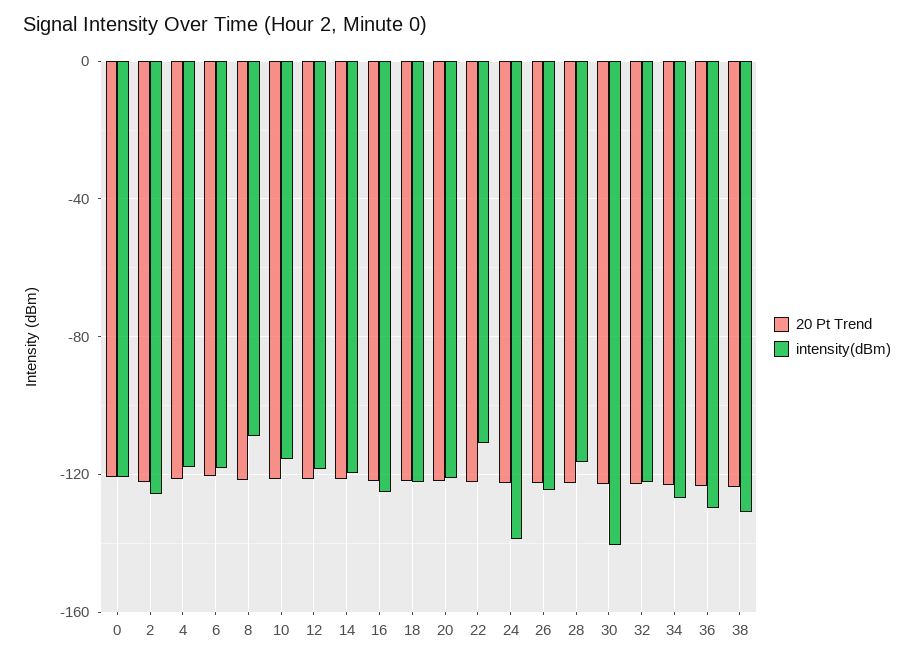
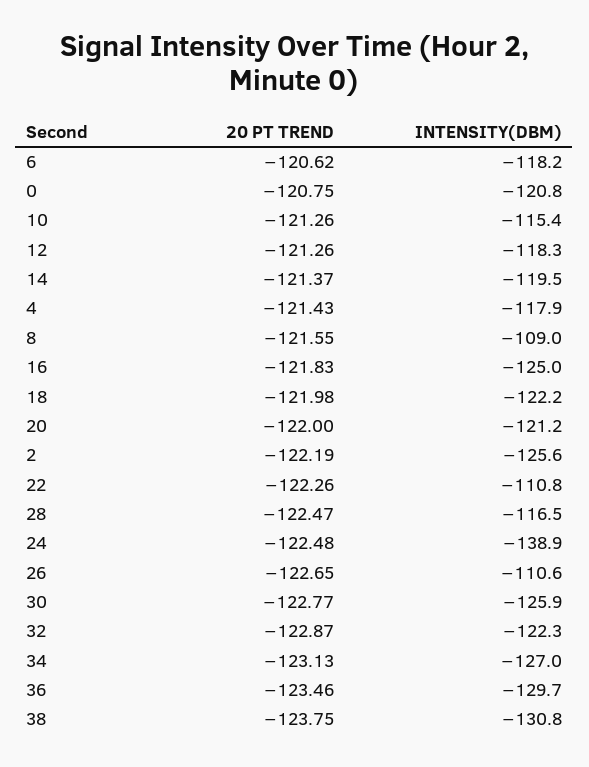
intensity(dBm), 26: -125 -> -110.6
intensity(dBm), 30: -140 -> -125.9

